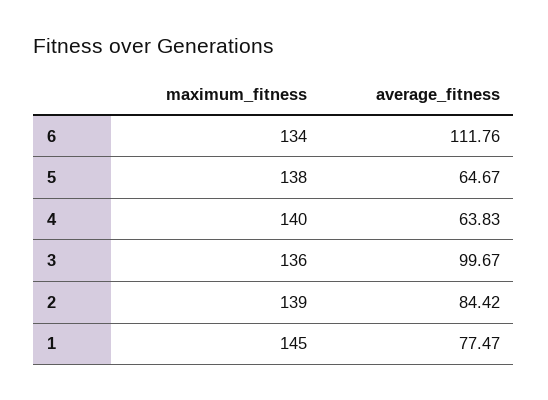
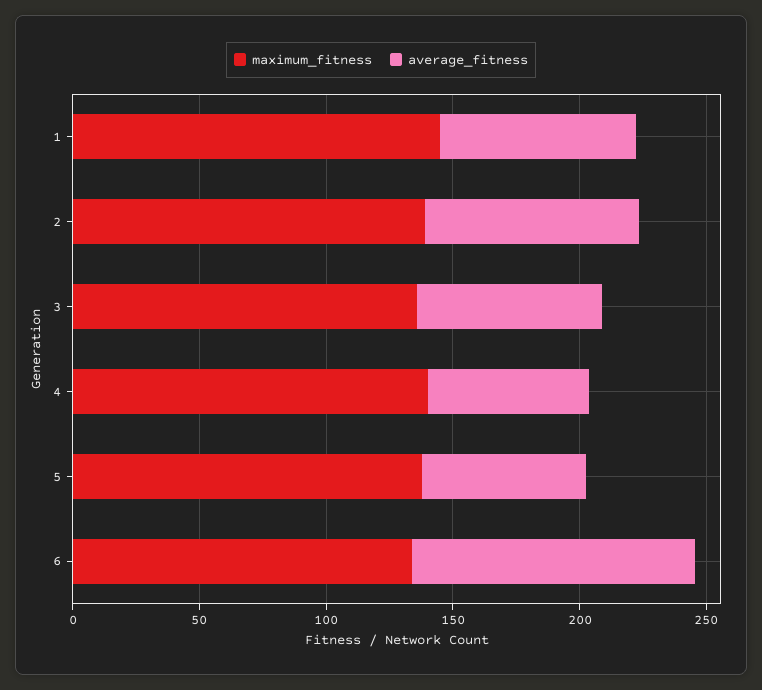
average_fitness, 3: 99.67 -> 70

